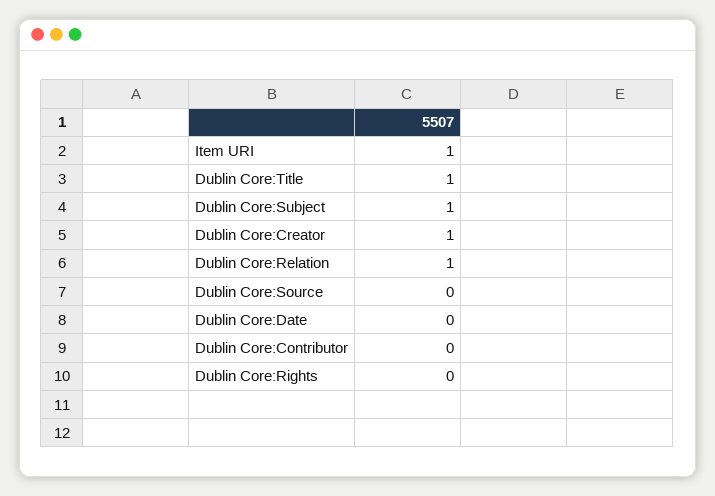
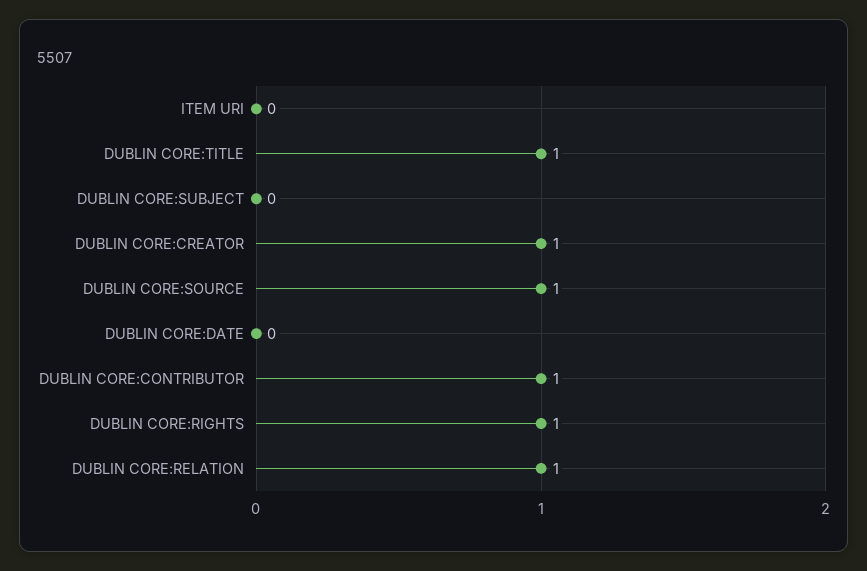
Item URI: 1 -> 0
Dublin Core:Subject: 1 -> 0
Dublin Core:Source: 0 -> 1
Dublin Core:Contributor: 0 -> 1
Dublin Core:Rights: 0 -> 1

